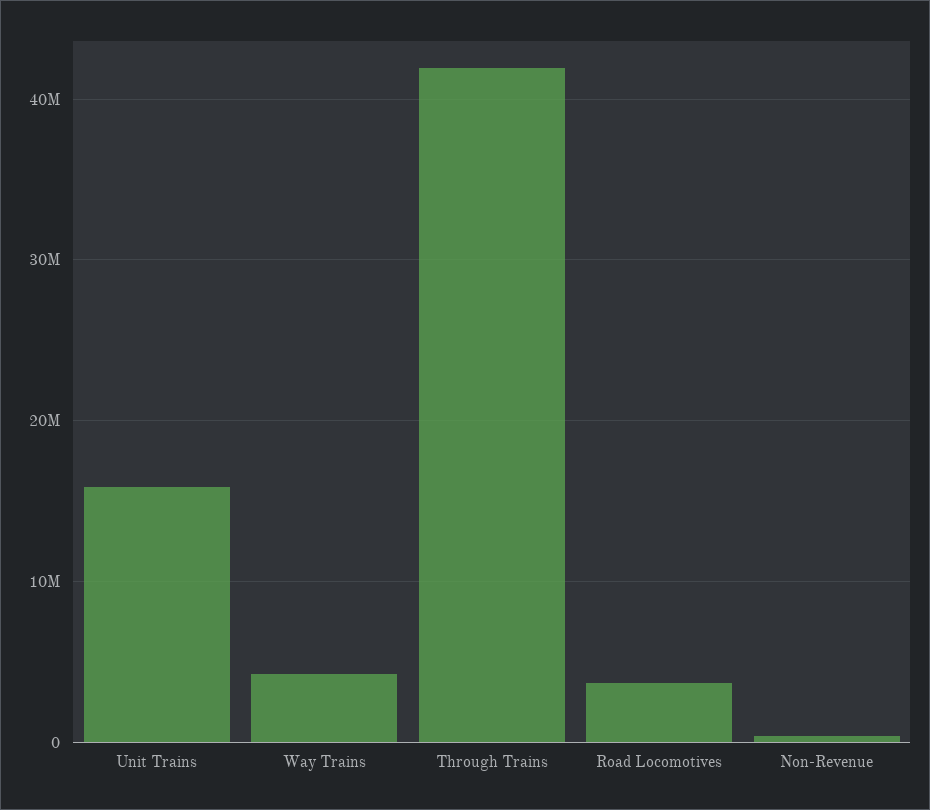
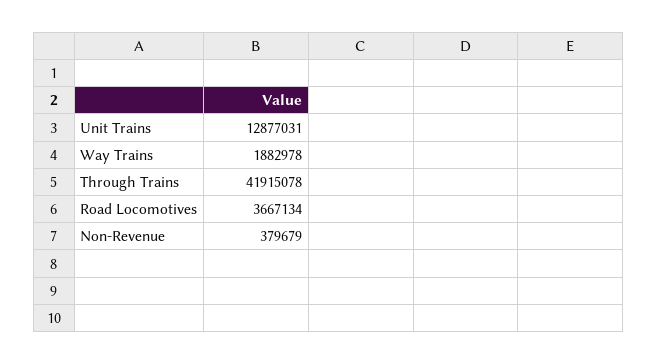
Unit Trains: 16000000 -> 12877031
Way Trains: 4000000 -> 1882978

